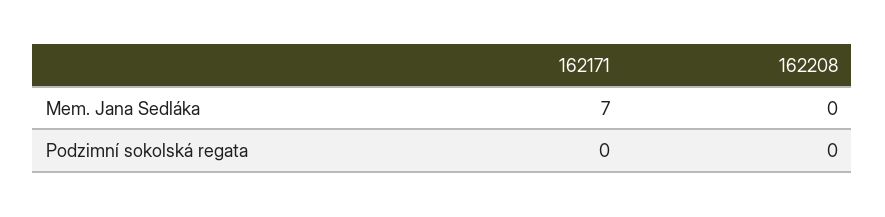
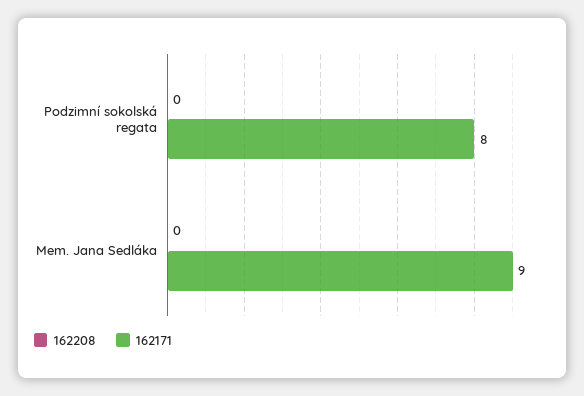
162171, Mem. Jana Sedláka: 7 -> 9
162171, Podzimní sokolská regata: 0 -> 8

